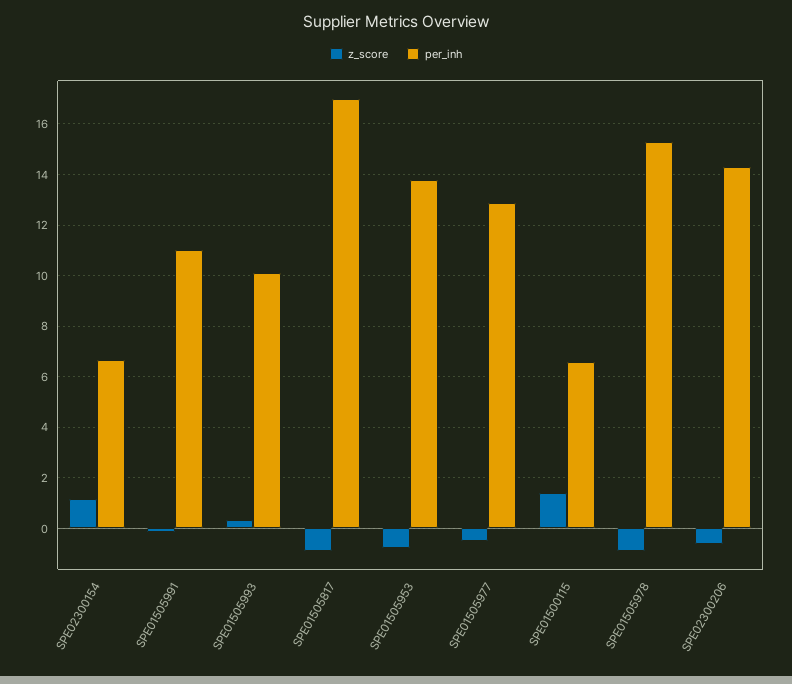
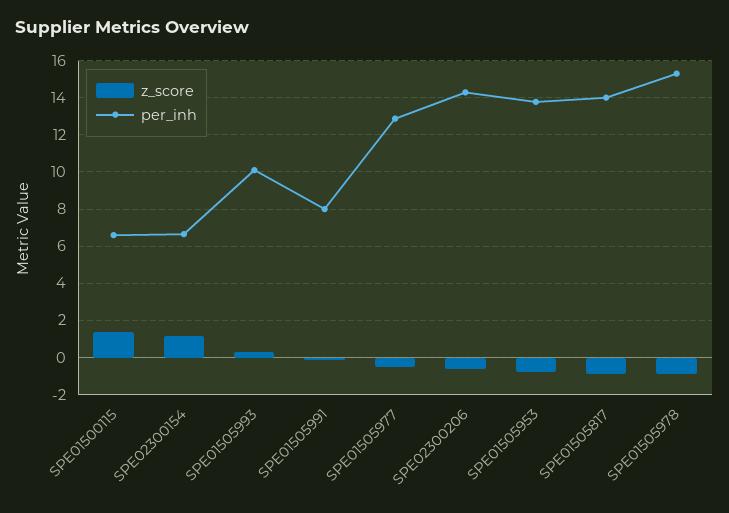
per_inh, SPE01505991: 11 -> 8
per_inh, SPE01505817: 17 -> 14

